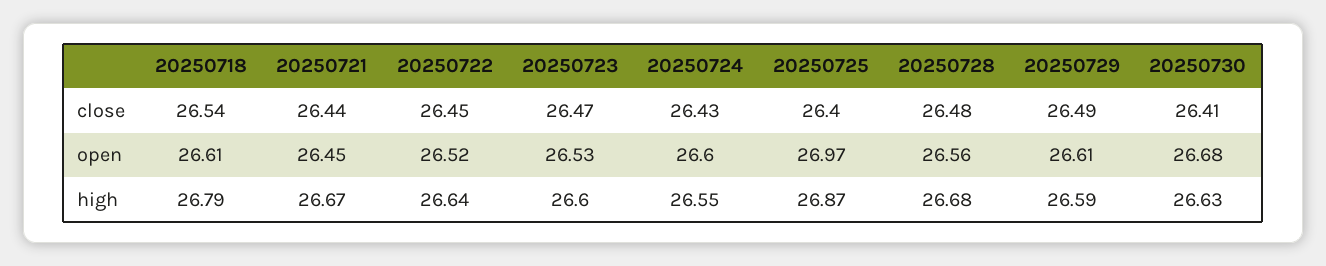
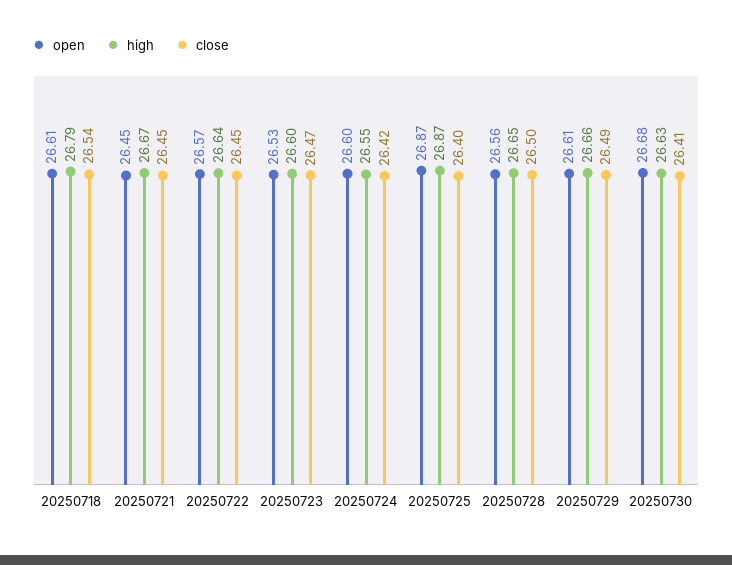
close, 20250721: 26.44 -> 26.45
close, 20250724: 26.43 -> 26.42
close, 20250728: 26.48 -> 26.5
open, 20250722: 26.52 -> 26.57
open, 20250725: 26.97 -> 26.87
high, 20250728: 26.68 -> 26.65
high, 20250729: 26.59 -> 26.66

